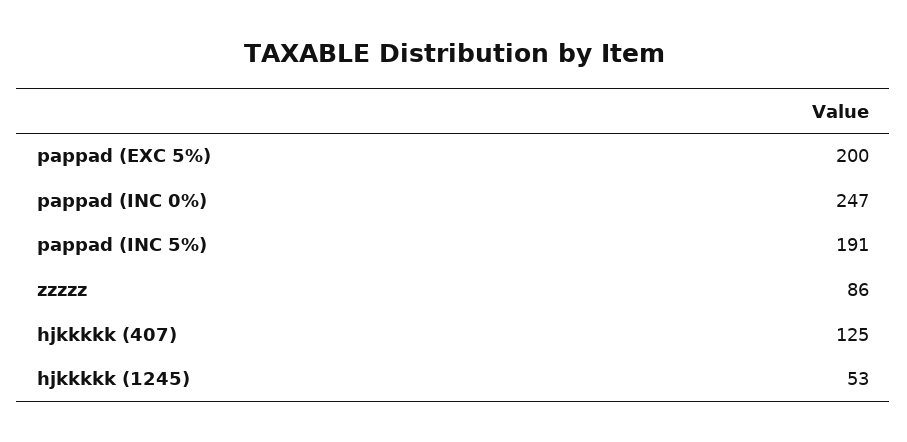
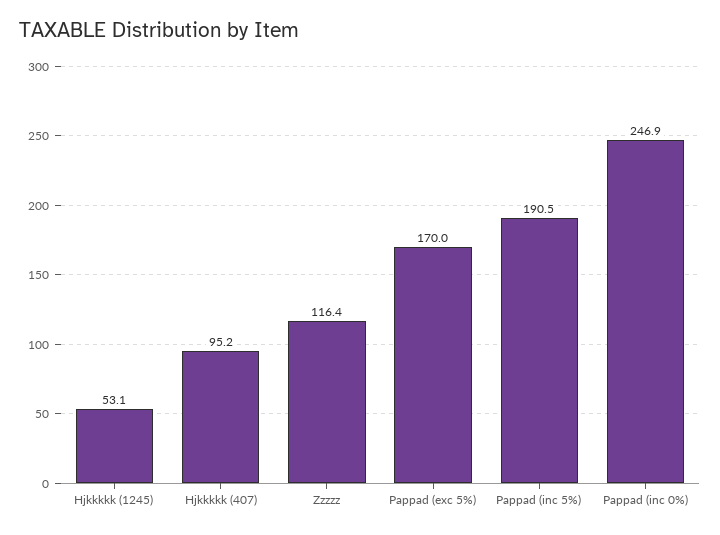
pappad (EXC 5%): 200 -> 170
zzzzz: 86 -> 116.4
hjkkkkk (407): 125 -> 95.2

